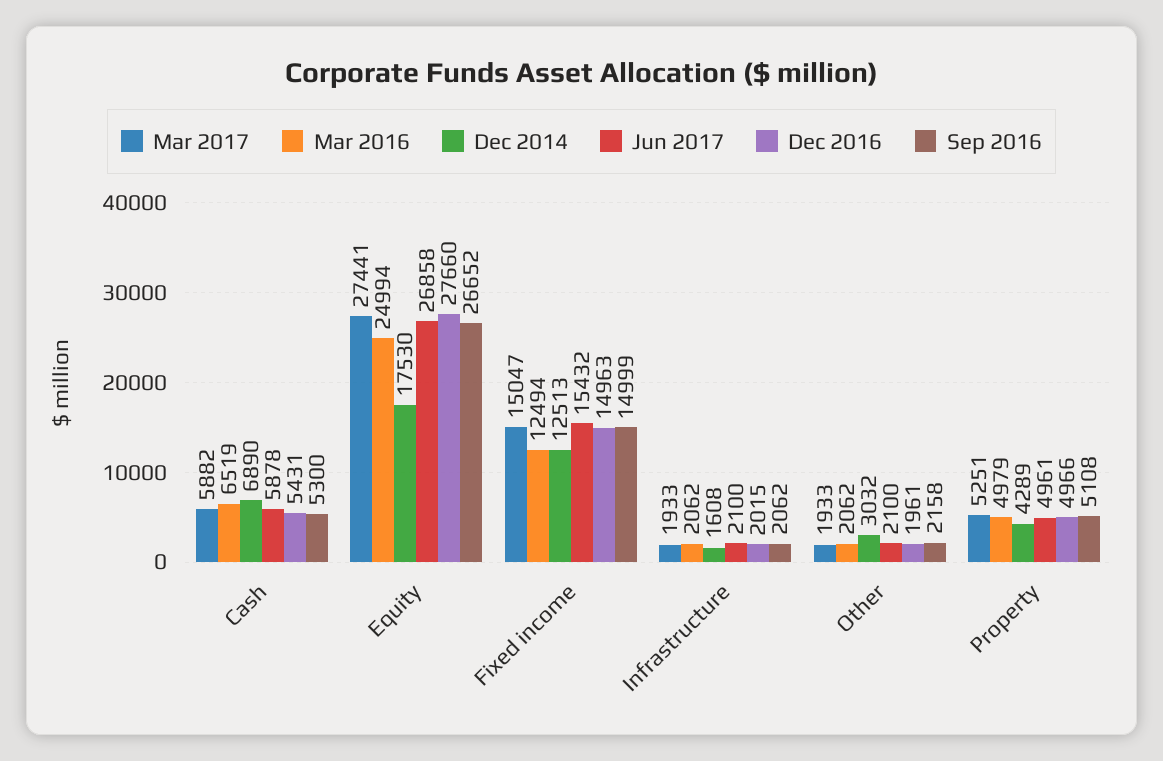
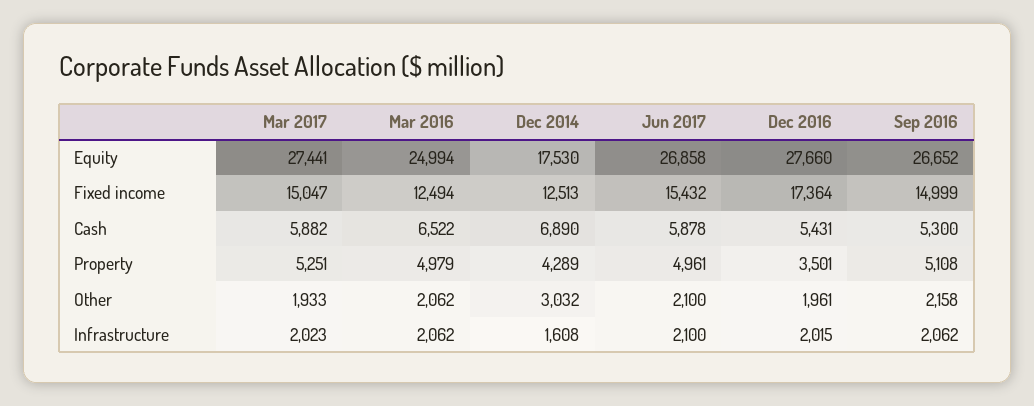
Mar 2016, Cash: 6519 -> 6522
Dec 2016, Fixed income: 14963 -> 17364
Mar 2017, Infrastructure: 1933 -> 2023
Dec 2016, Property: 4966 -> 3501

